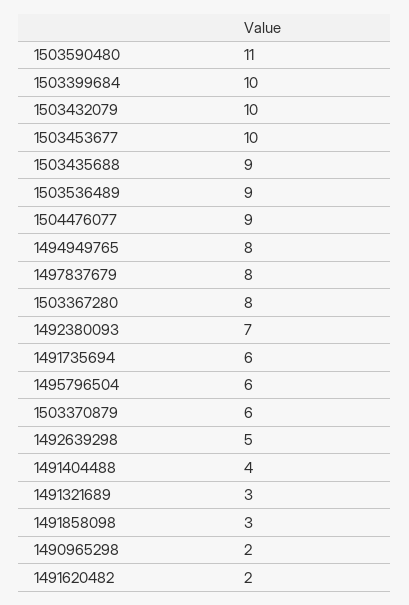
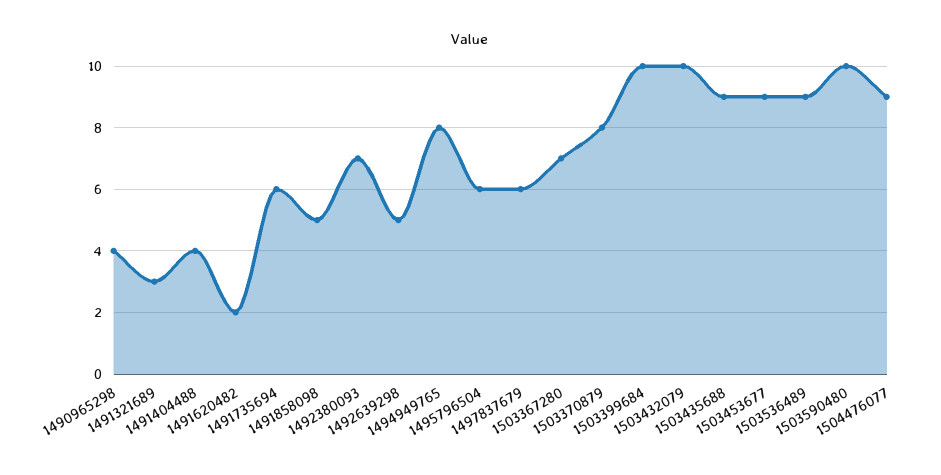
1503590480: 11 -> 10
1503453677: 10 -> 9
1497837679: 8 -> 6
1503367280: 8 -> 7
1503370879: 6 -> 8
1491858098: 3 -> 5
1490965298: 2 -> 4

